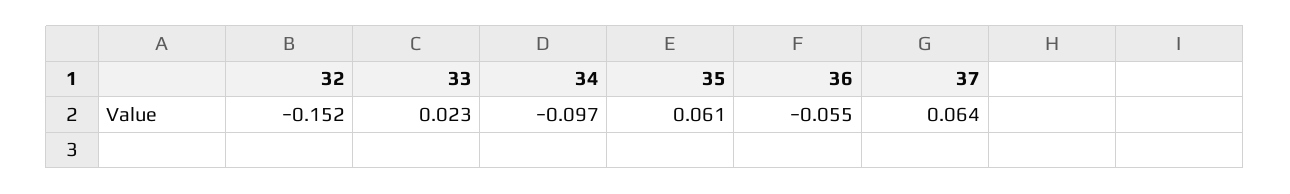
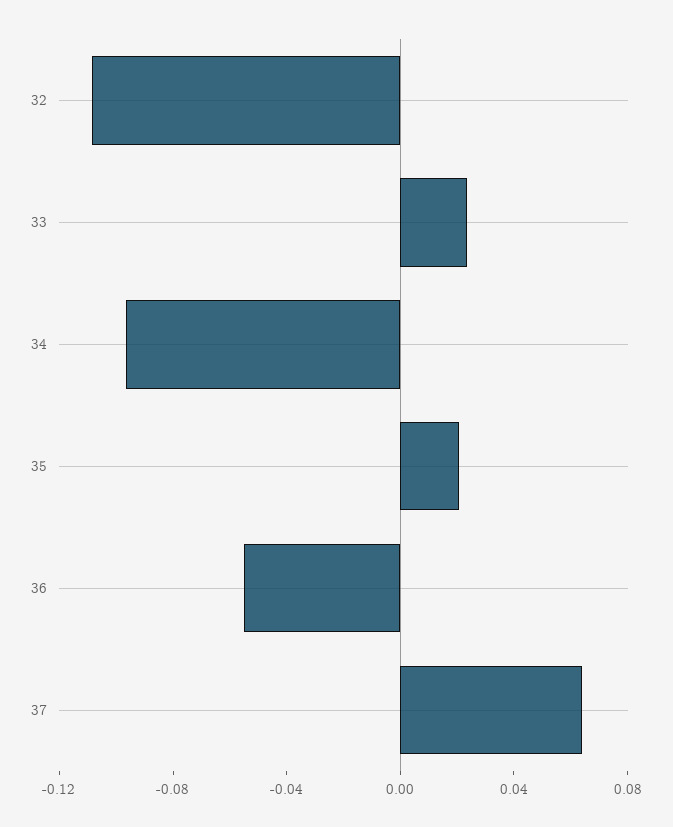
32: -0.152 -> -0.11
35: 0.061 -> 0.02

